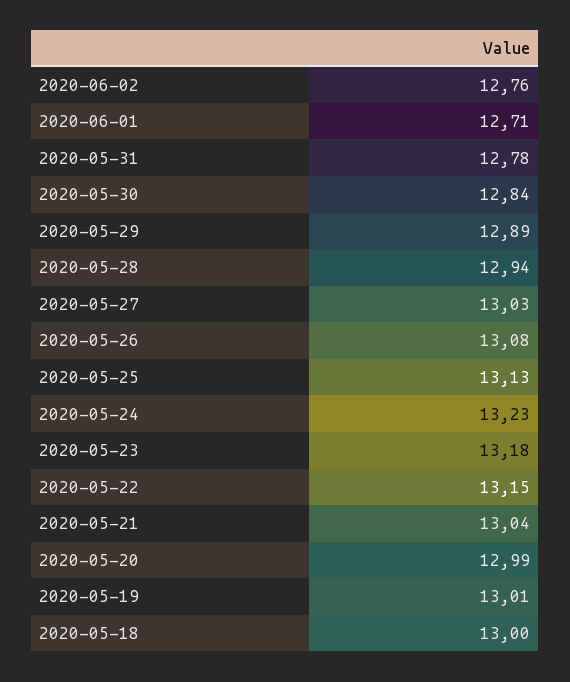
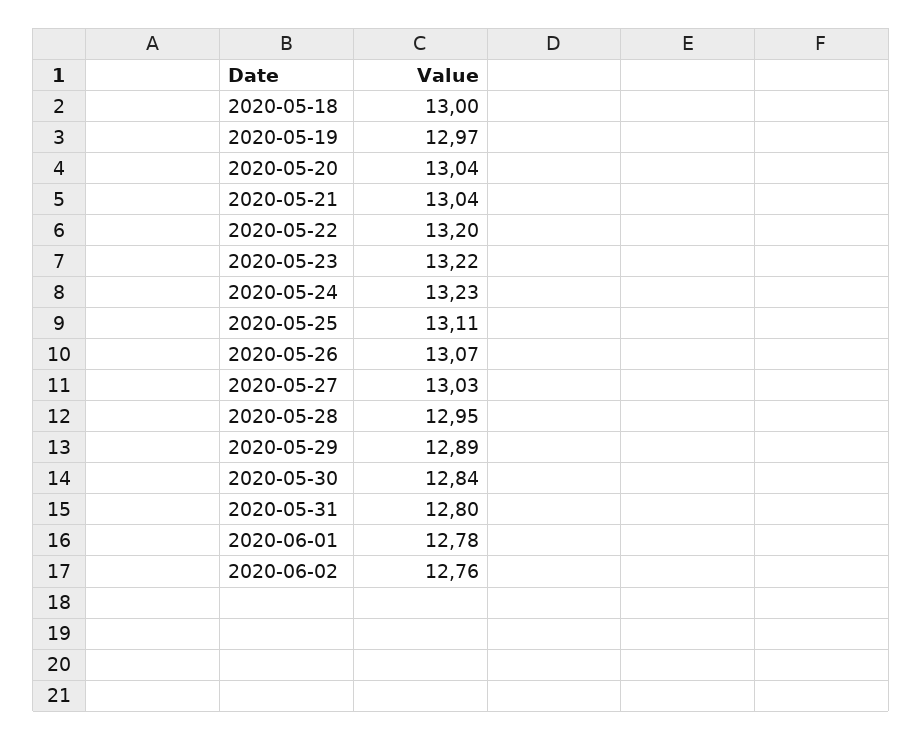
2020-06-01: 12.71 -> 12.78
2020-05-31: 12.78 -> 12.8
2020-05-28: 12.94 -> 12.95
2020-05-26: 13.08 -> 13.07
2020-05-25: 13.13 -> 13.11
2020-05-23: 13.18 -> 13.22
2020-05-22: 13.15 -> 13.2
2020-05-20: 12.99 -> 13.04
2020-05-19: 13.01 -> 12.97

